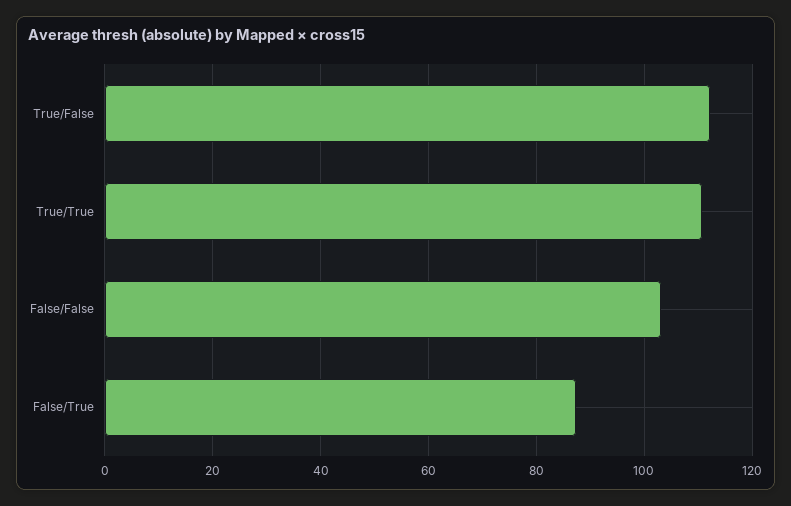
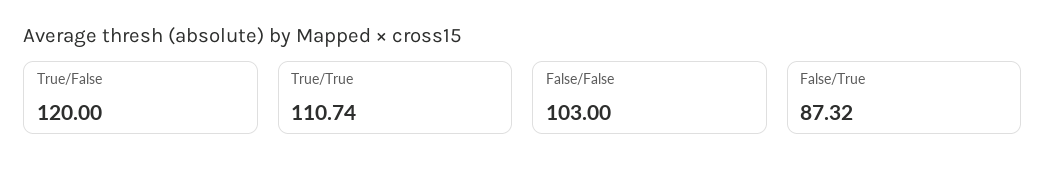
True/False: 112 -> 120

